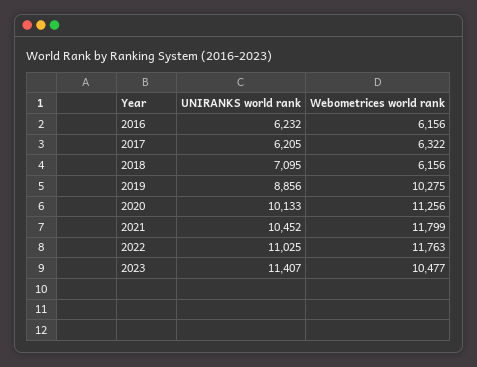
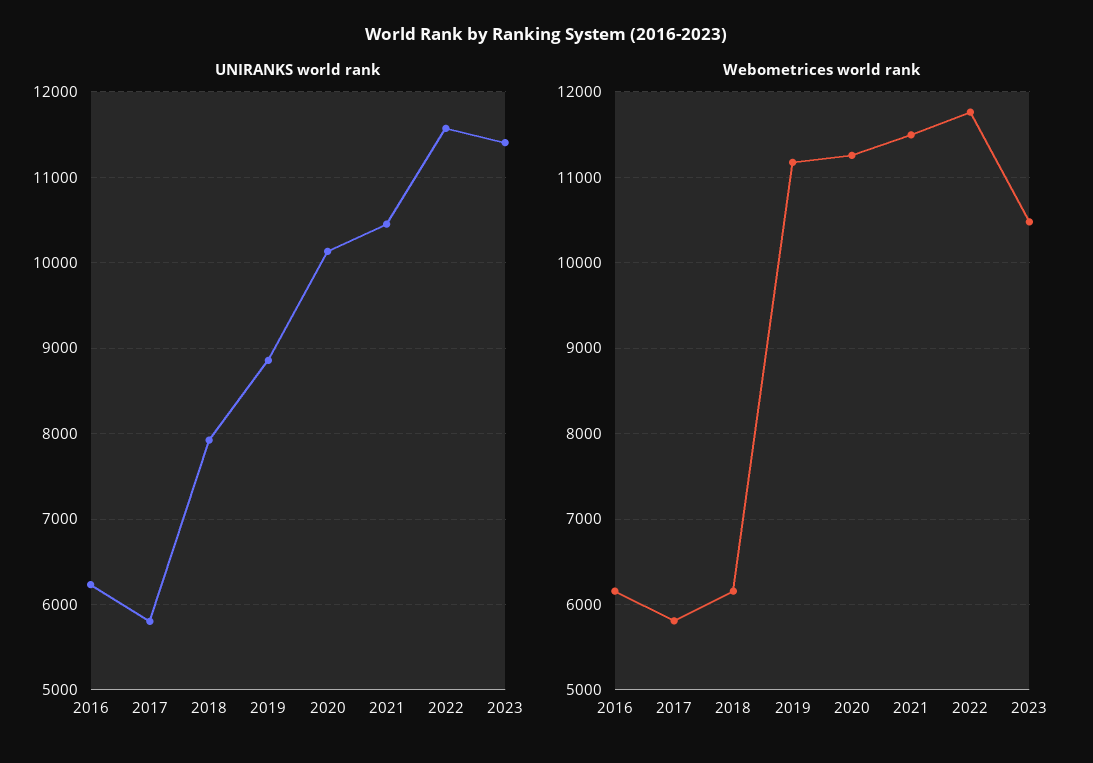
UNIRANKS world rank, 2017: 6205 -> 5800
Webometrices world rank, 2017: 6322 -> 5800
UNIRANKS world rank, 2018: 7095 -> 7900
Webometrices world rank, 2019: 10275 -> 11200
Webometrices world rank, 2021: 11799 -> 11500
UNIRANKS world rank, 2022: 11025 -> 11600

